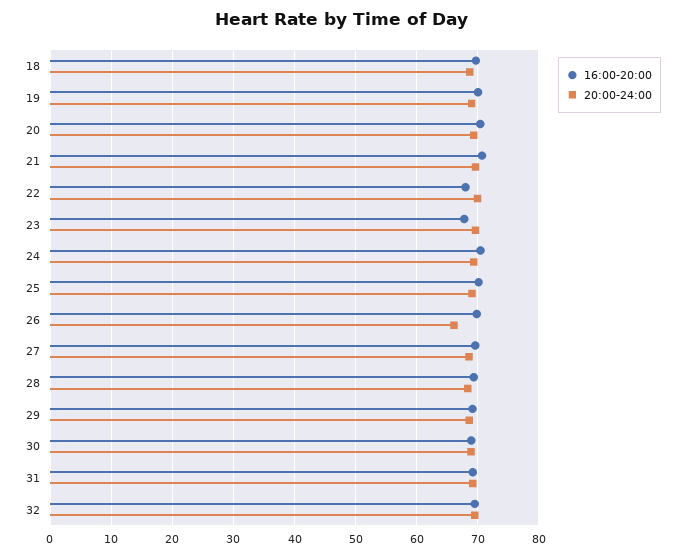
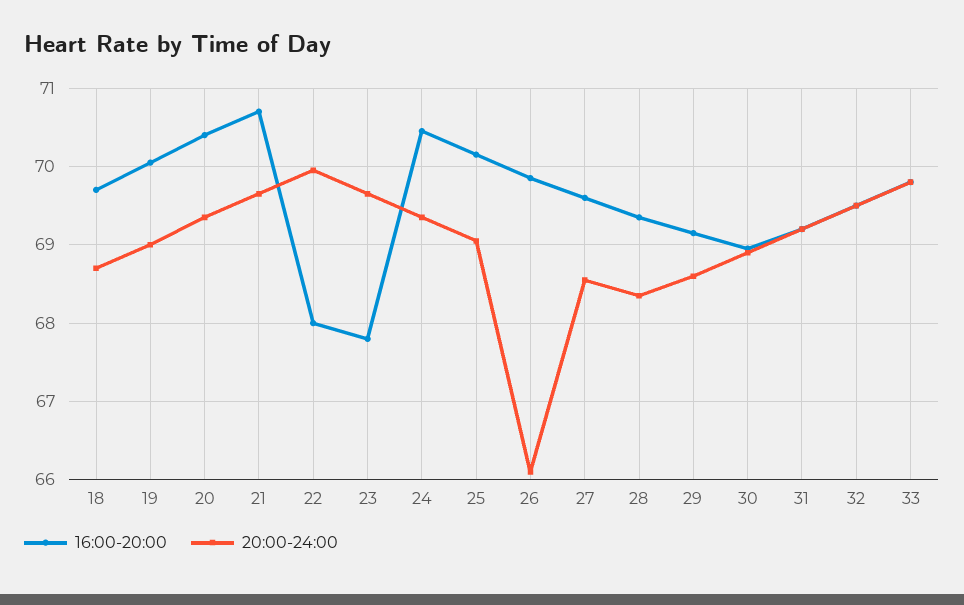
16:00-20:00, 33: none -> 69.8
20:00-24:00, 33: none -> 69.8

